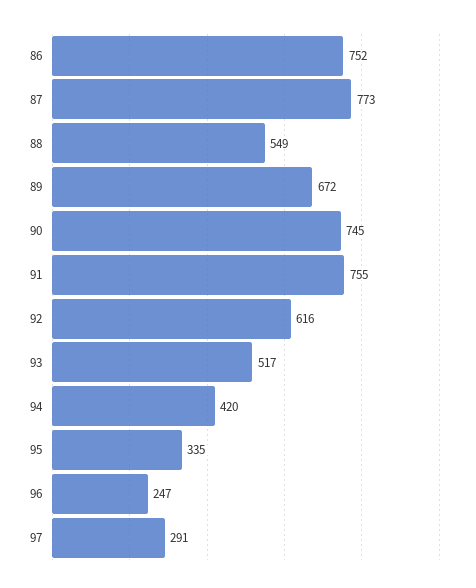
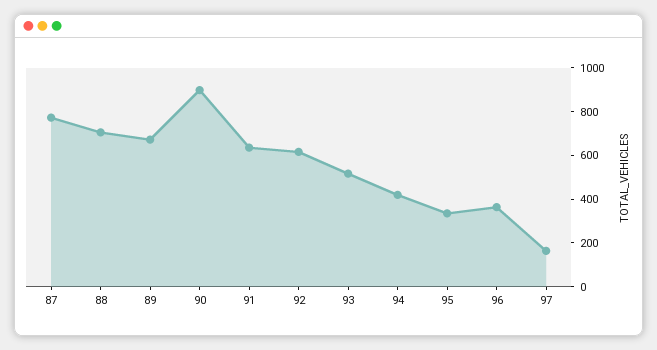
86: 752 -> none
88: 549 -> 700
90: 745 -> 900
91: 755 -> 650
96: 247 -> 350
97: 291 -> 150

